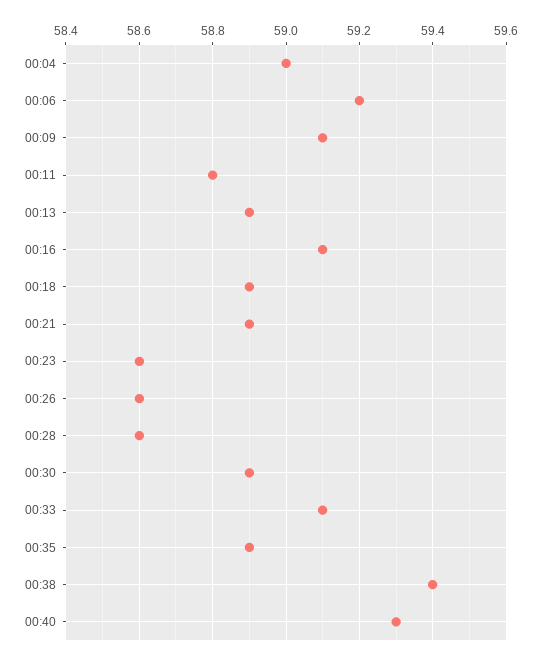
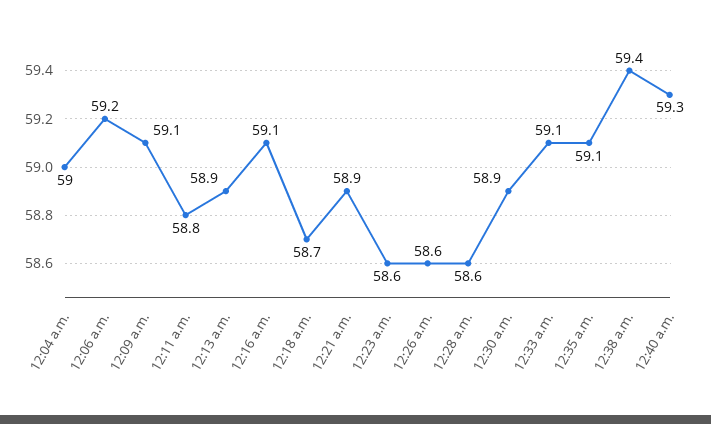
00:18: 58.9 -> 58.7
00:35: 58.9 -> 59.1

